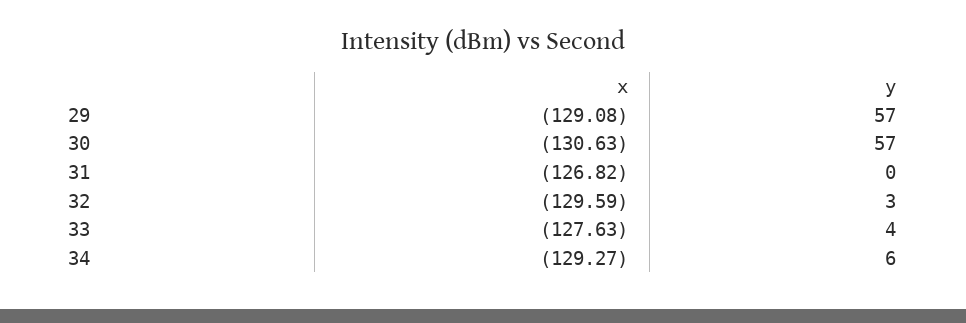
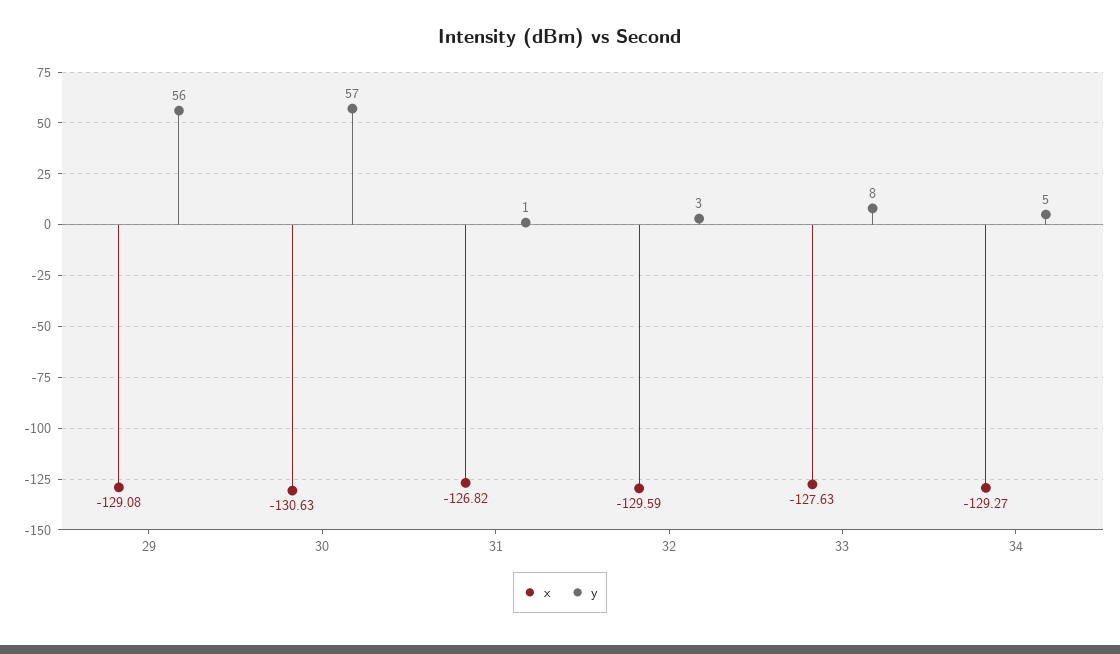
y, 29: 57 -> 56
y, 31: 0 -> 1
y, 33: 4 -> 8
y, 34: 6 -> 5

